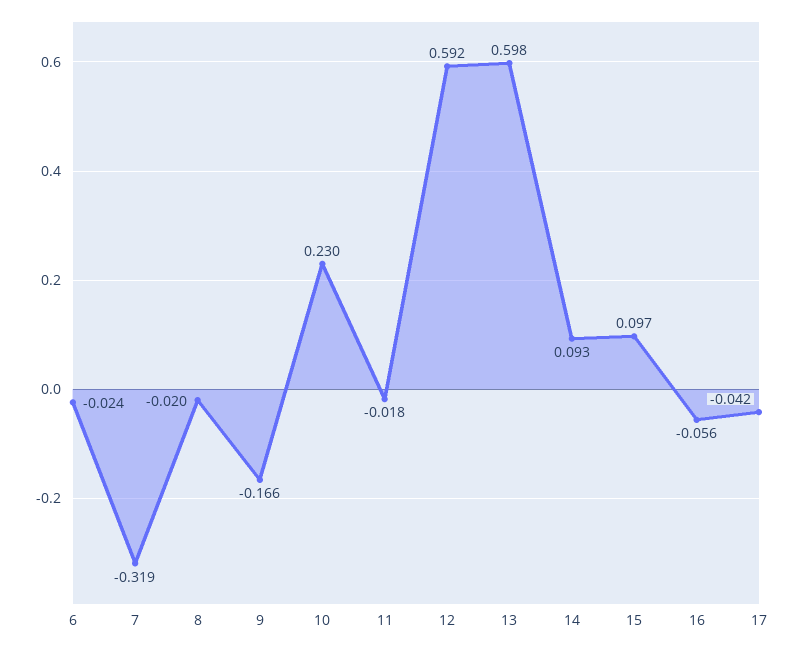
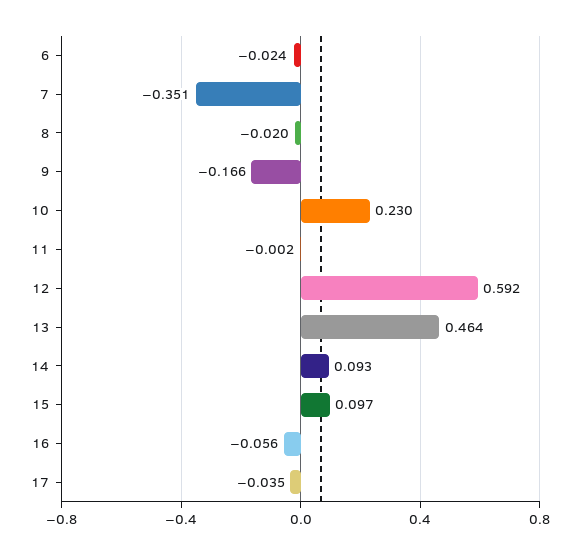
7: -0.319 -> -0.351
11: -0.018 -> -0.002
13: 0.598 -> 0.464
17: -0.042 -> -0.035

